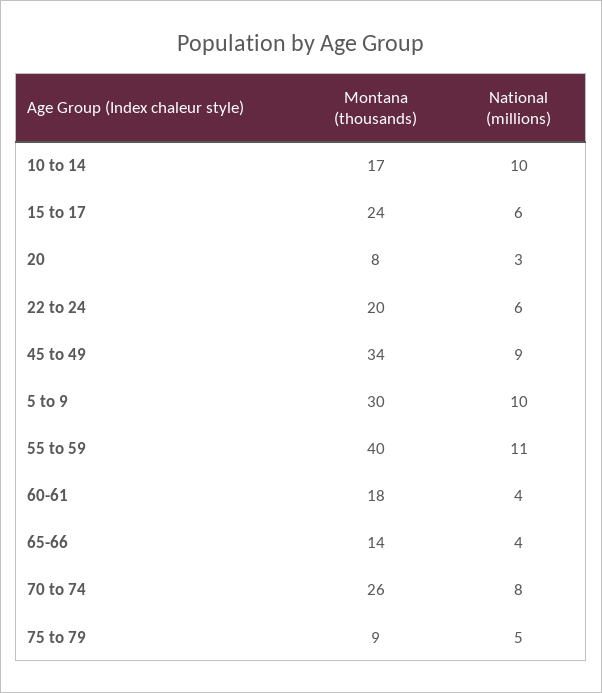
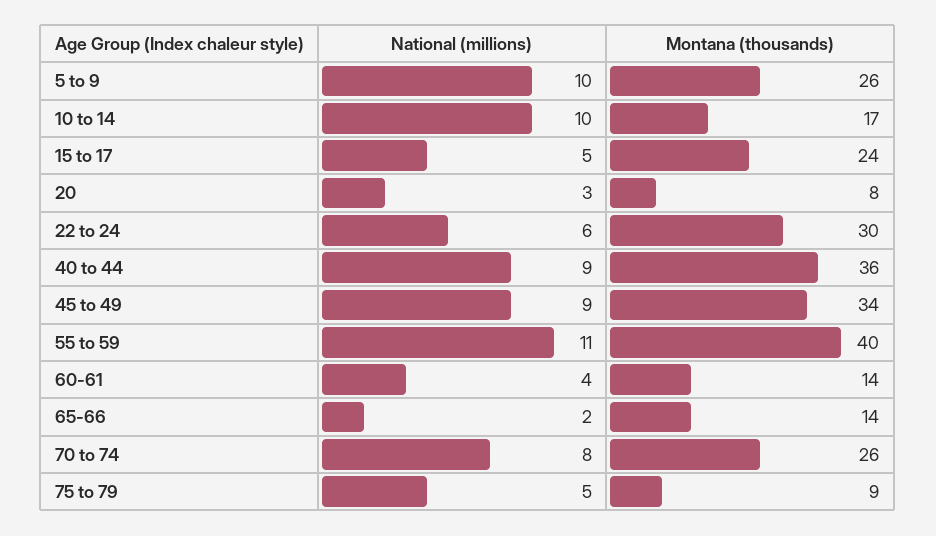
National (millions), 15 to 17: 6 -> 5
Montana (thousands), 22 to 24: 20 -> 30
Montana (thousands), 5 to 9: 30 -> 26
Montana (thousands), 60-61: 18 -> 14
National (millions), 65-66: 4 -> 2
National (millions), 40 to 44: none -> 9
Montana (thousands), 40 to 44: none -> 36

